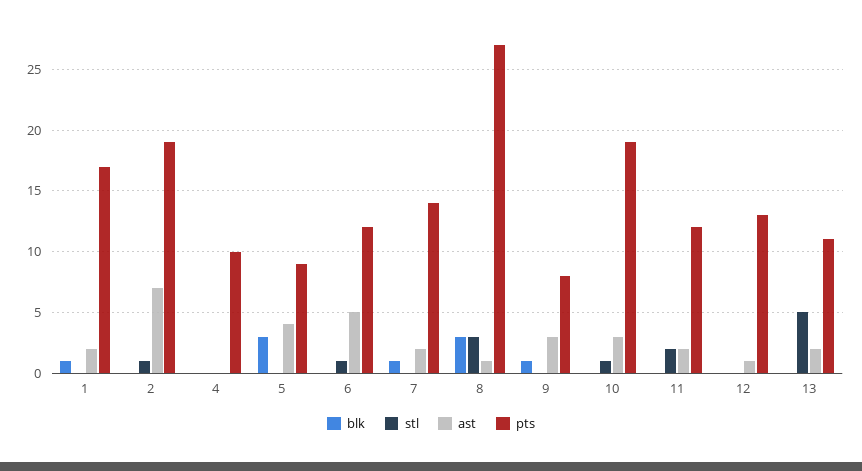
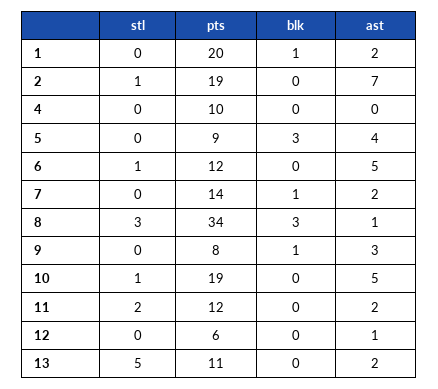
pts, 1: 17 -> 20
pts, 8: 27 -> 34
ast, 10: 3 -> 5
pts, 12: 13 -> 6

